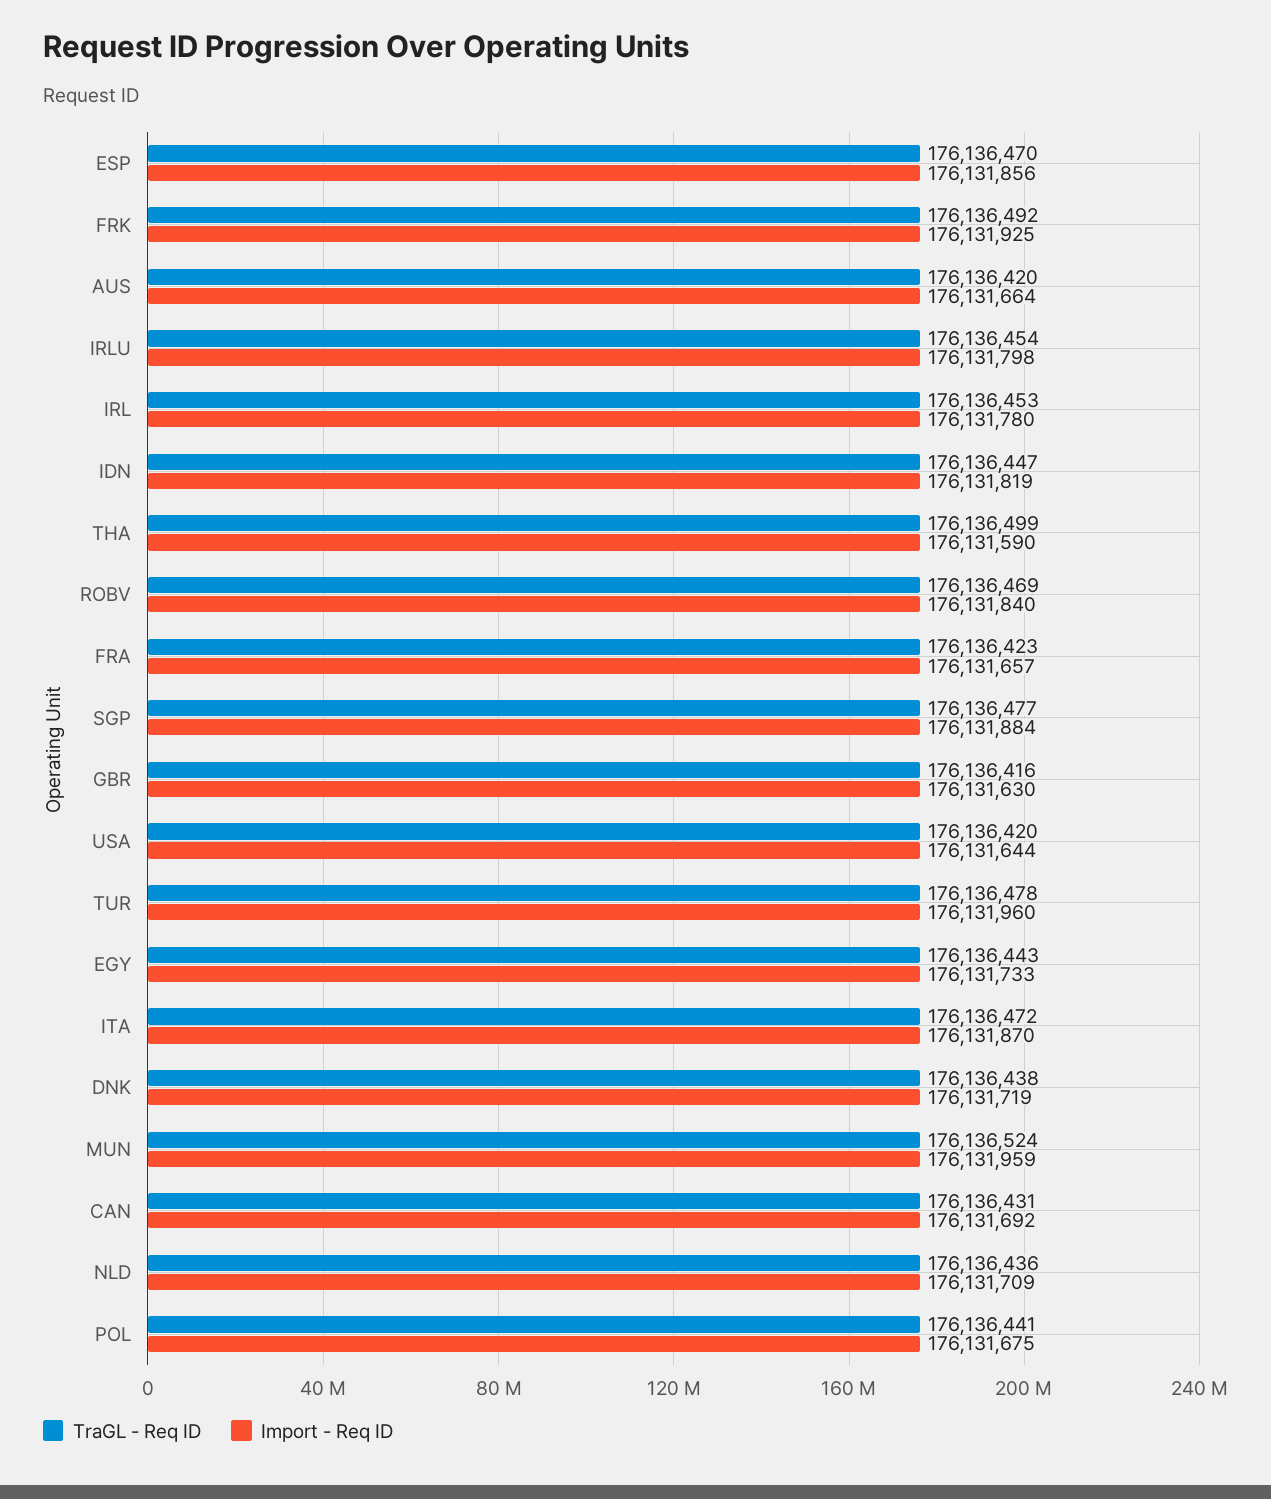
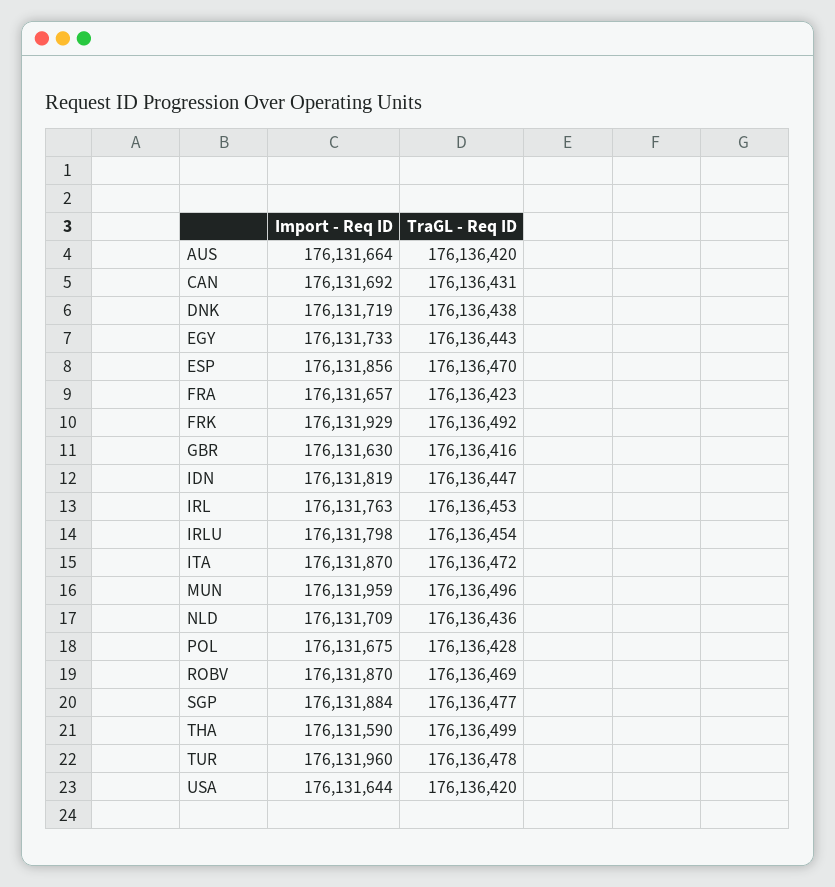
Import - Req ID, FRK: 176131925 -> 176131929
Import - Req ID, IRL: 176131780 -> 176131763
Import - Req ID, ROBV: 176131840 -> 176131870
TraGL - Req ID, MUN: 176136524 -> 176136496
TraGL - Req ID, POL: 176136441 -> 176136428

